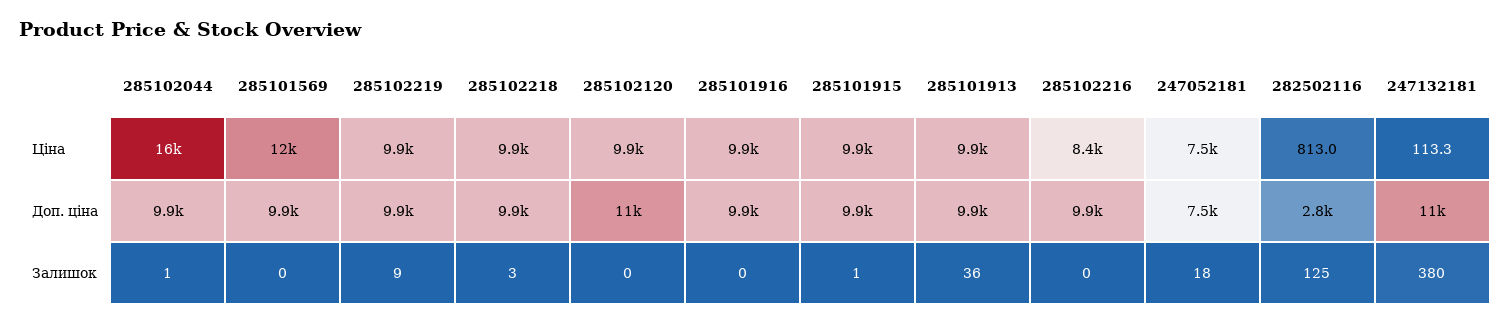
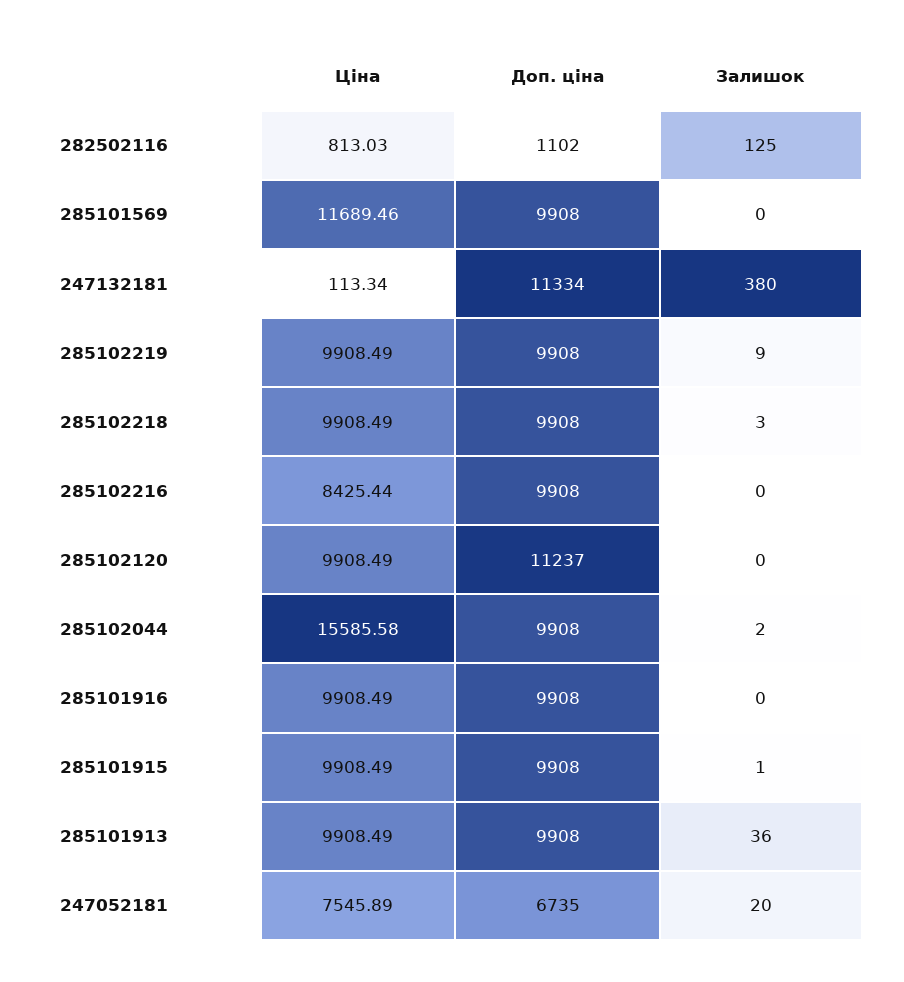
247052181, Доп. ціна: 7500 -> 6735
282502116, Доп. ціна: 2800 -> 1102
285102044, Залишок: 1 -> 2
247052181, Залишок: 18 -> 20

